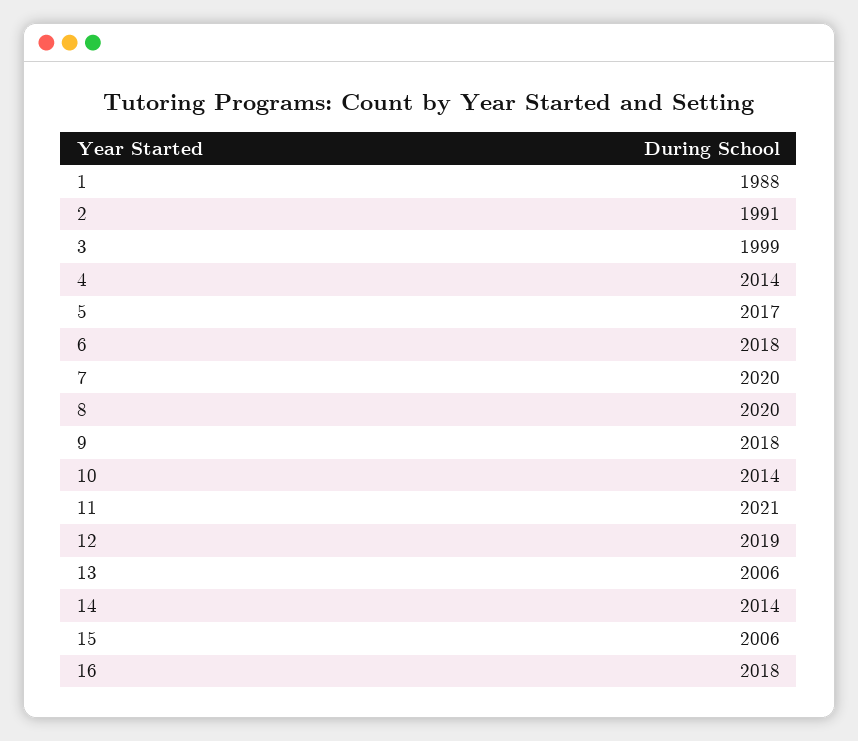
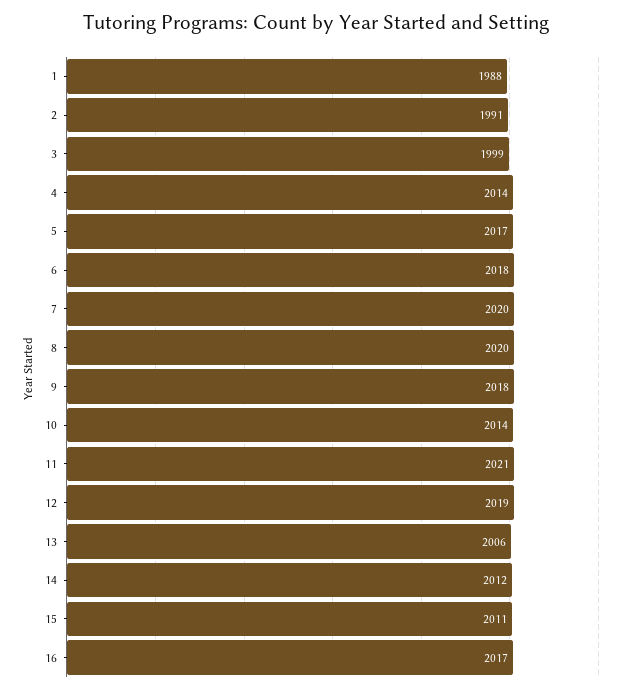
14: 2014 -> 2012
15: 2006 -> 2011
16: 2018 -> 2017

